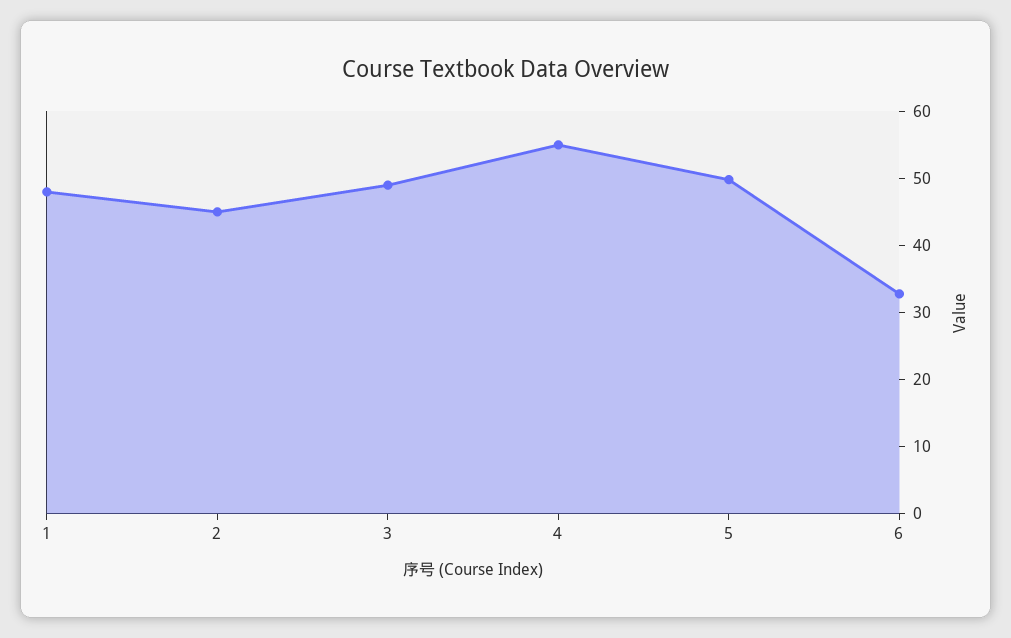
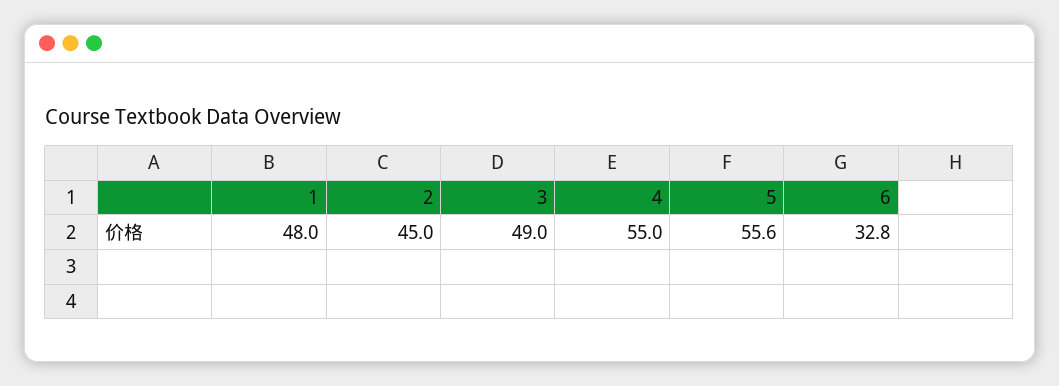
5: 50 -> 55.6

